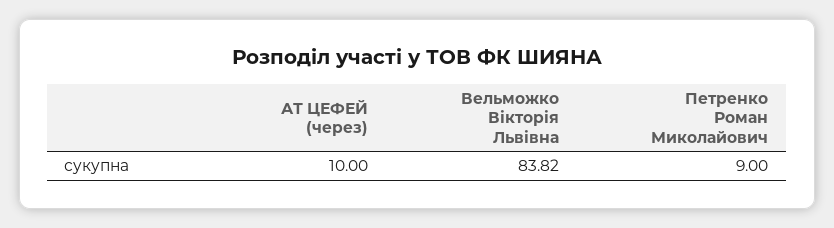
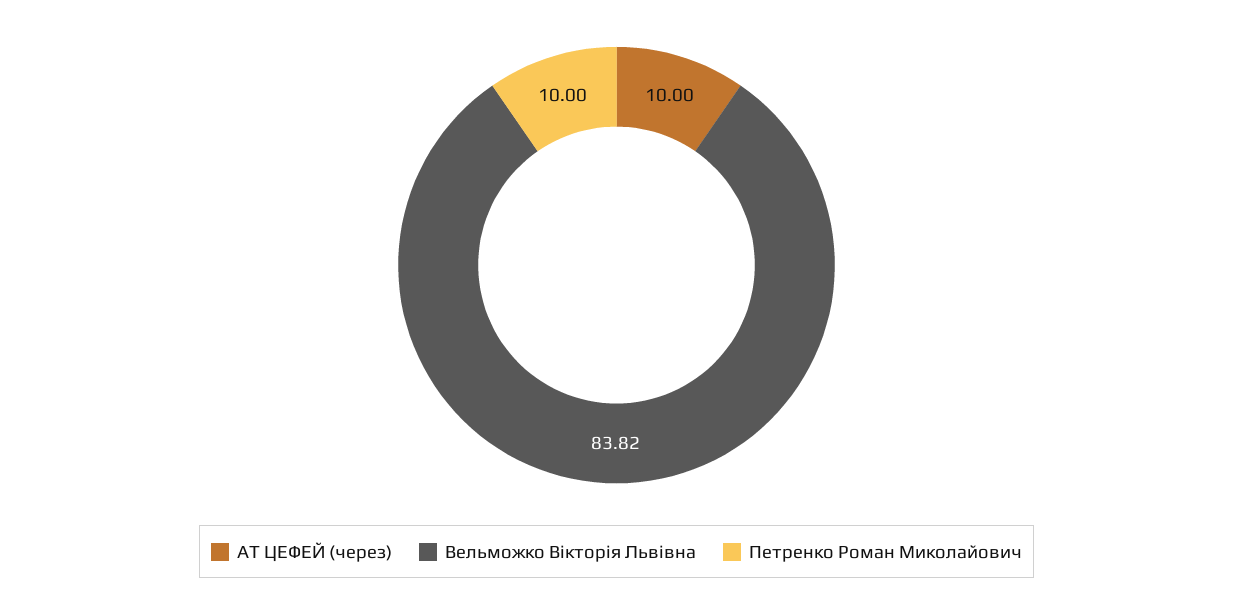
Петренко Роман Миколайович: 9 -> 10

